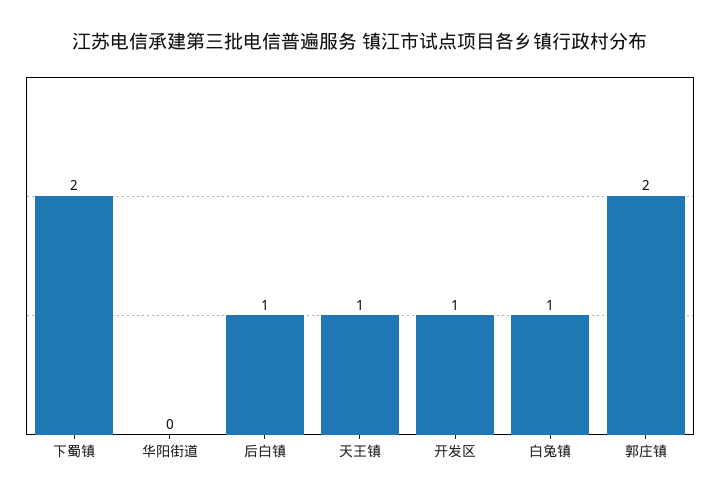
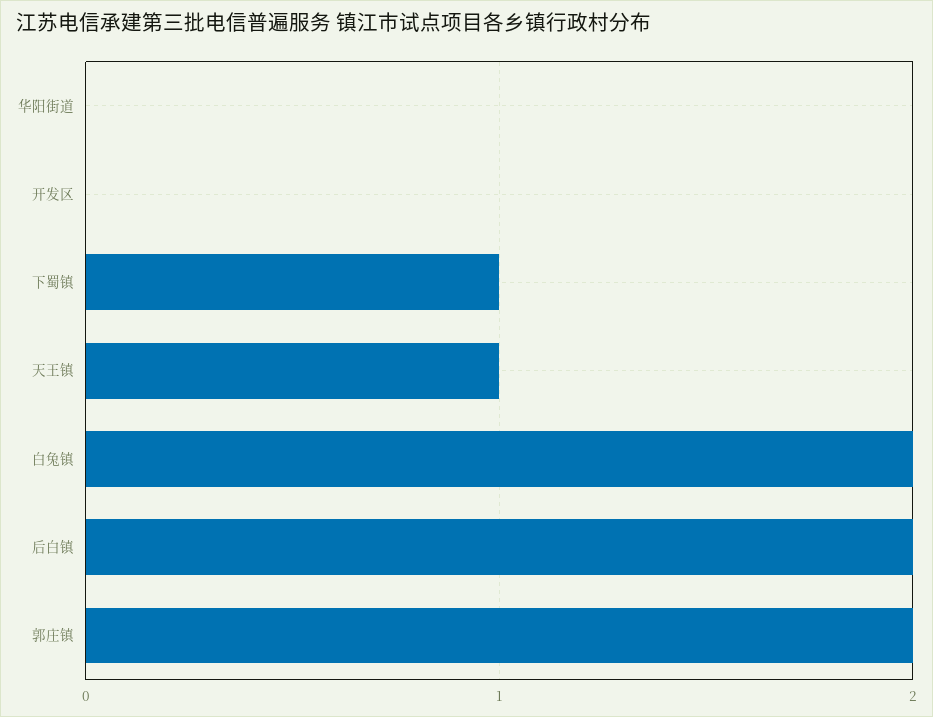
下蜀镇: 2 -> 1
后白镇: 1 -> 2
开发区: 1 -> 0
白兔镇: 1 -> 2

